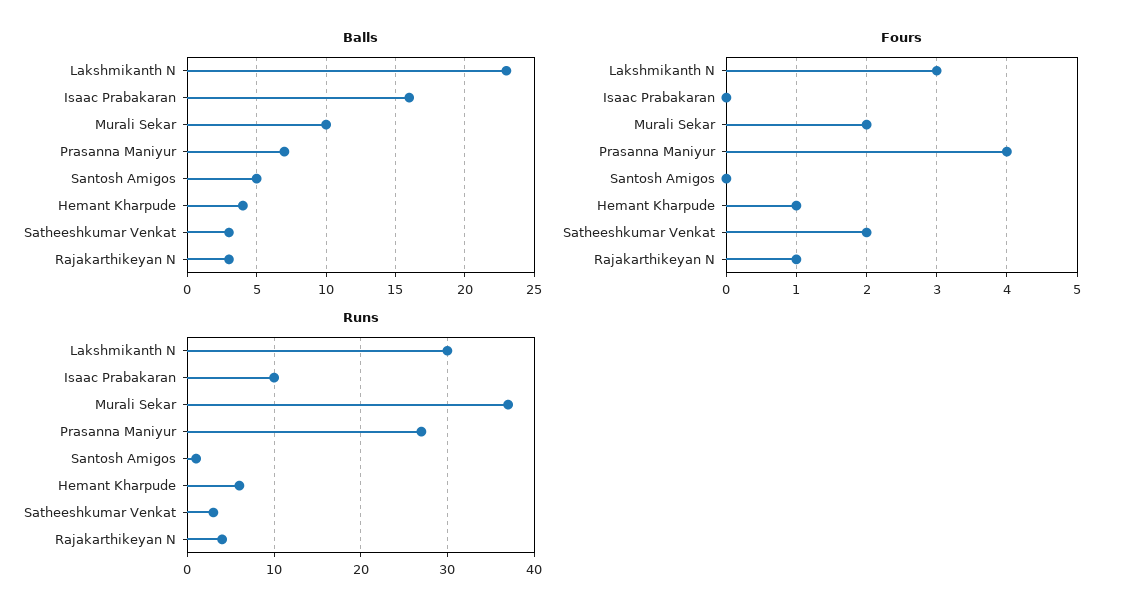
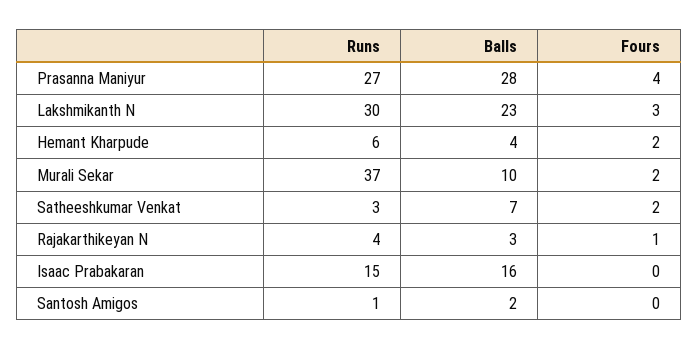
Balls, Prasanna Maniyur: 7 -> 28
Balls, Santosh Amigos: 5 -> 2
Balls, Satheeshkumar Venkat: 3 -> 7
Fours, Hemant Kharpude: 1 -> 2
Runs, Isaac Prabakaran: 10 -> 15

